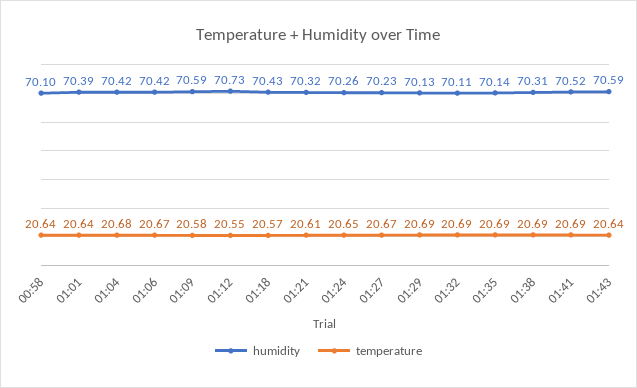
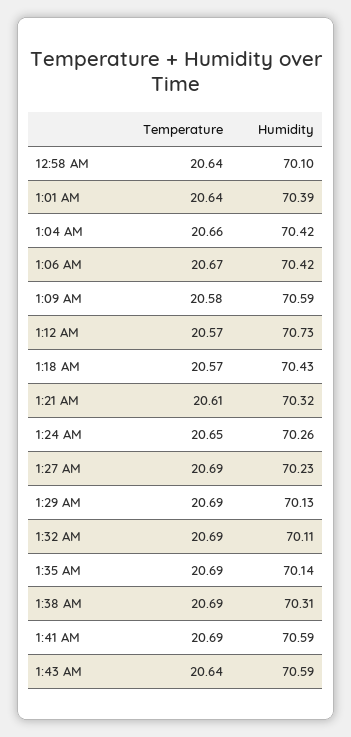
temperature, 01:04: 20.68 -> 20.66
temperature, 01:12: 20.55 -> 20.57
temperature, 01:27: 20.67 -> 20.69
humidity, 01:41: 70.52 -> 70.59

